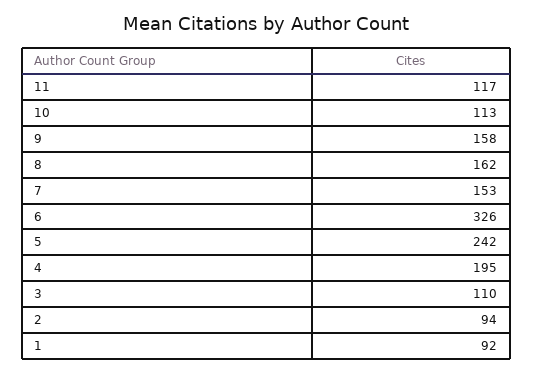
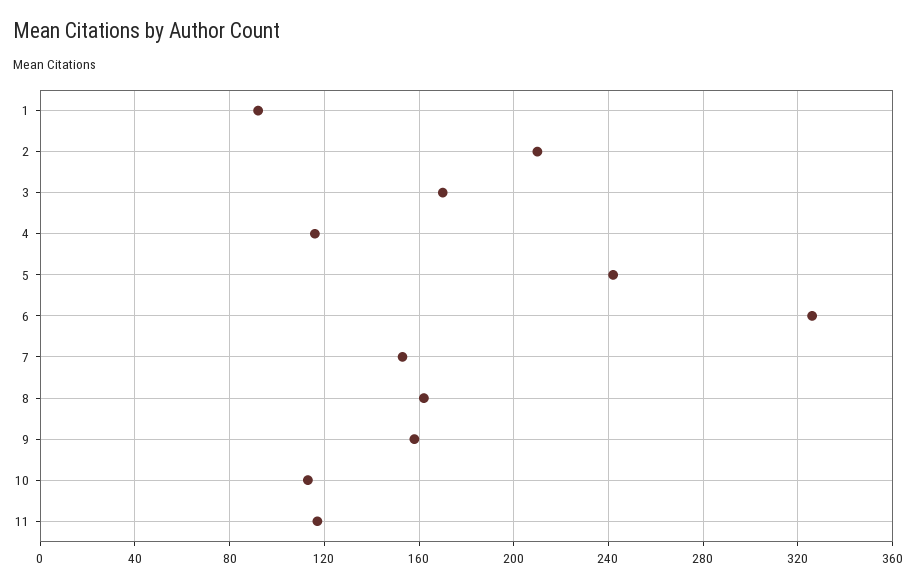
4: 195 -> 115
3: 110 -> 170
2: 94 -> 210

